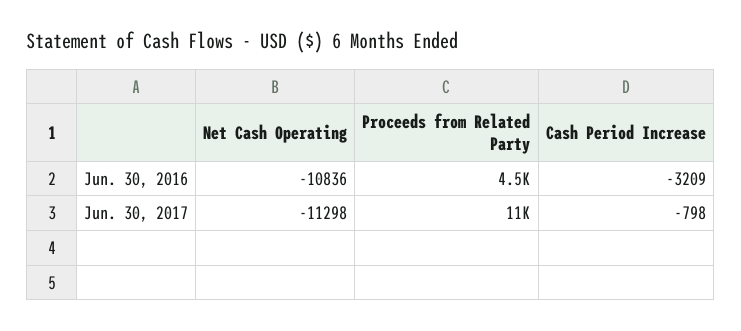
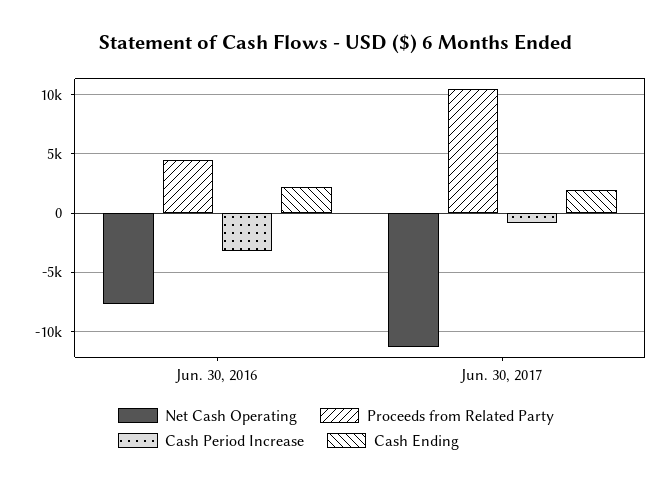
Net Cash Operating, Jun. 30, 2016: -10836 -> -8000
Cash Ending, Jun. 30, 2016: none -> 2000
Cash Ending, Jun. 30, 2017: none -> 2000

